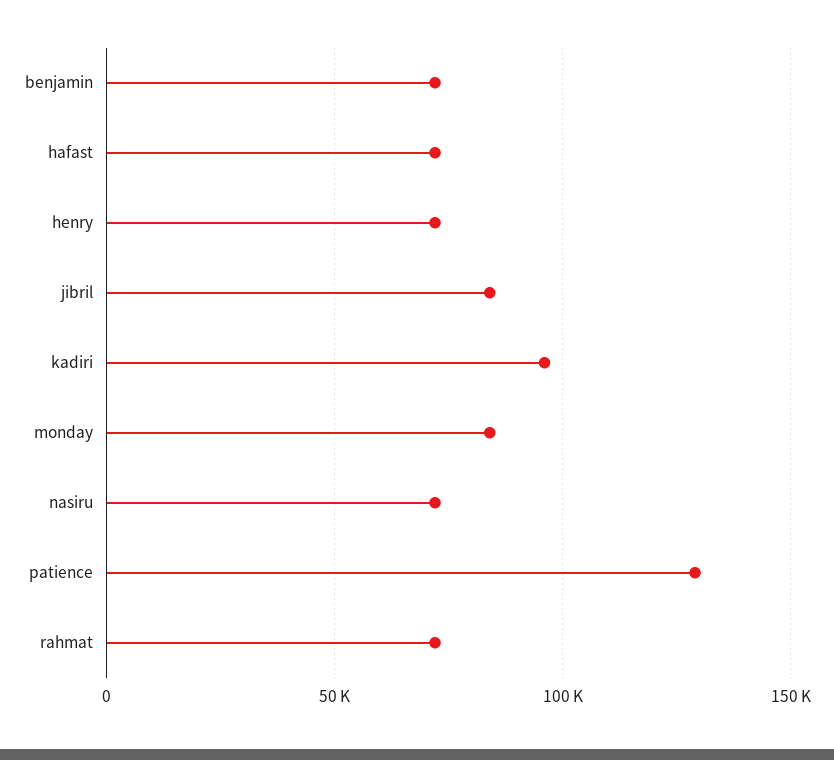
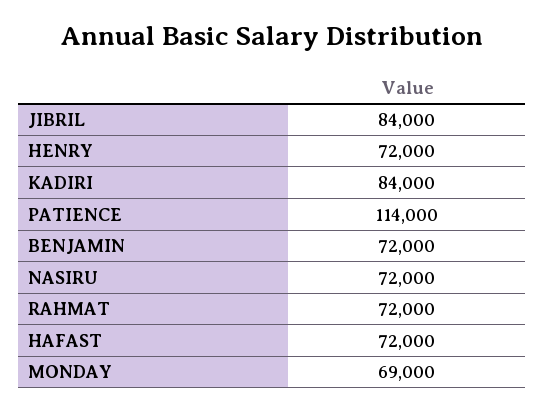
kadiri: 95000 -> 84000
monday: 85000 -> 69000
patience: 130000 -> 114000

